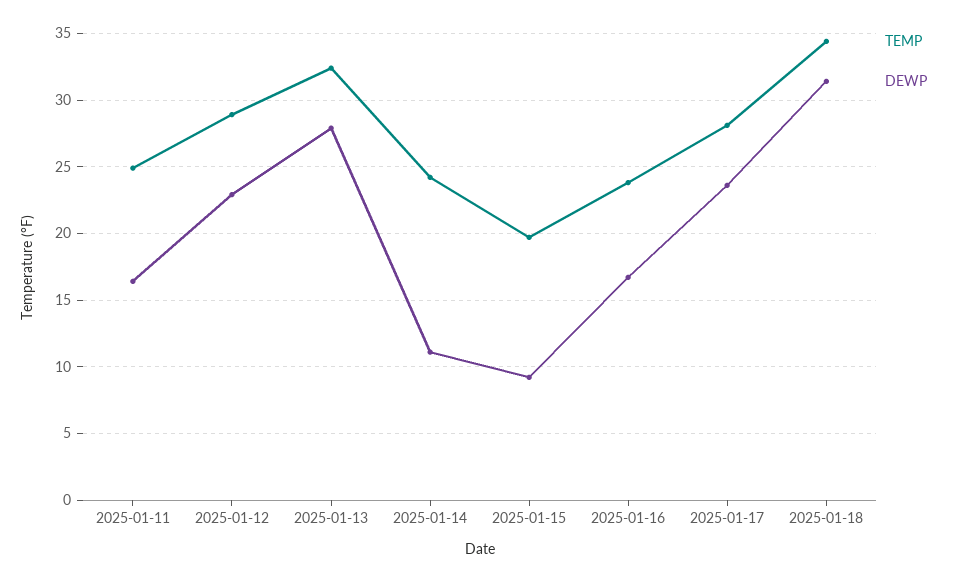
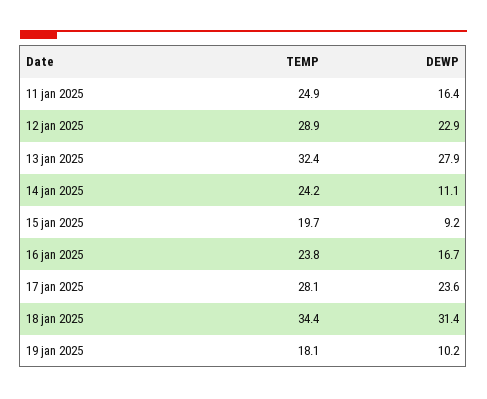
TEMP, 19 jan 2025: none -> 18.1
DEWP, 19 jan 2025: none -> 10.2

